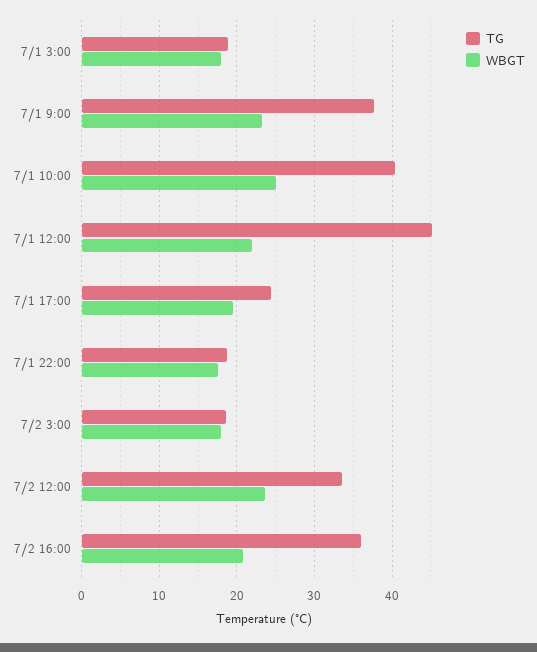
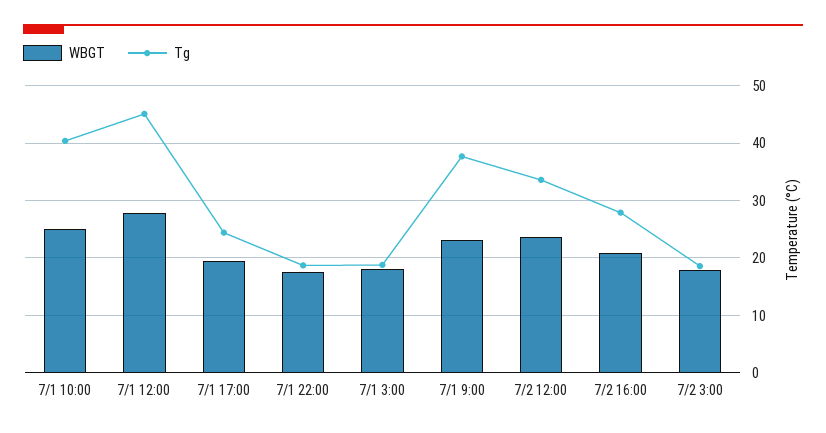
WBGT, 7/1 12:00: 22 -> 28
TG, 7/2 16:00: 36 -> 28

